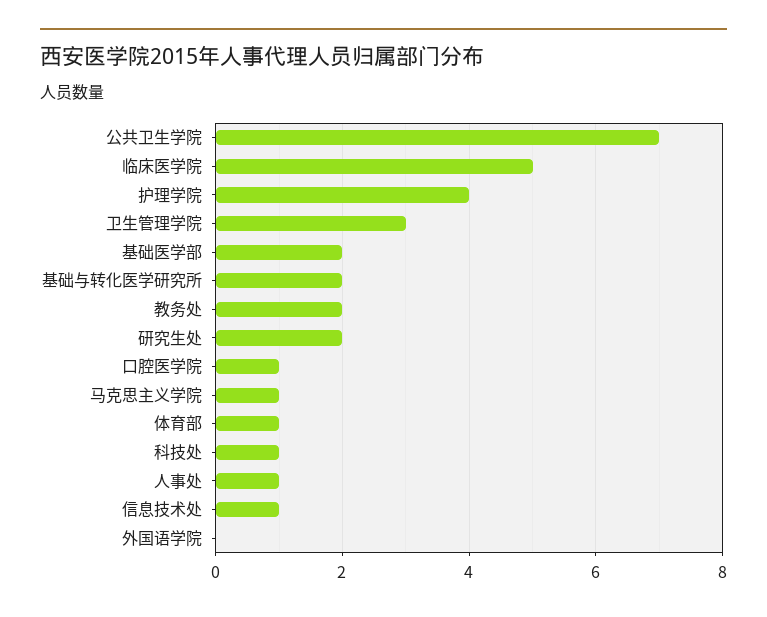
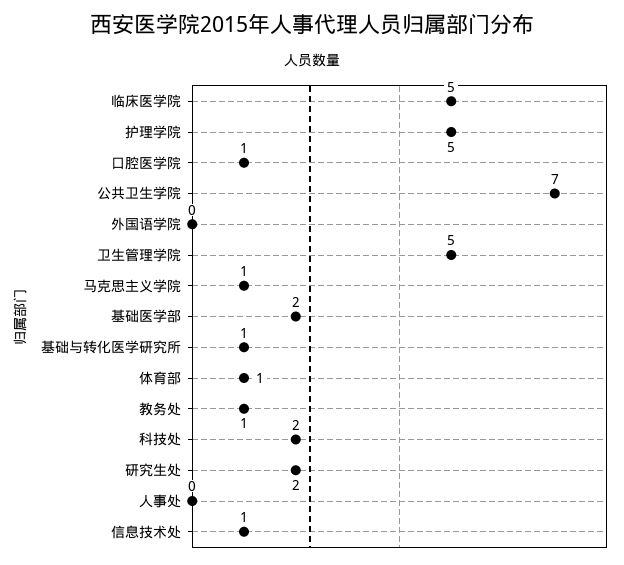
护理学院: 4 -> 5
卫生管理学院: 3 -> 5
基础与转化医学研究所: 2 -> 1
教务处: 2 -> 1
科技处: 1 -> 2
人事处: 1 -> 0

